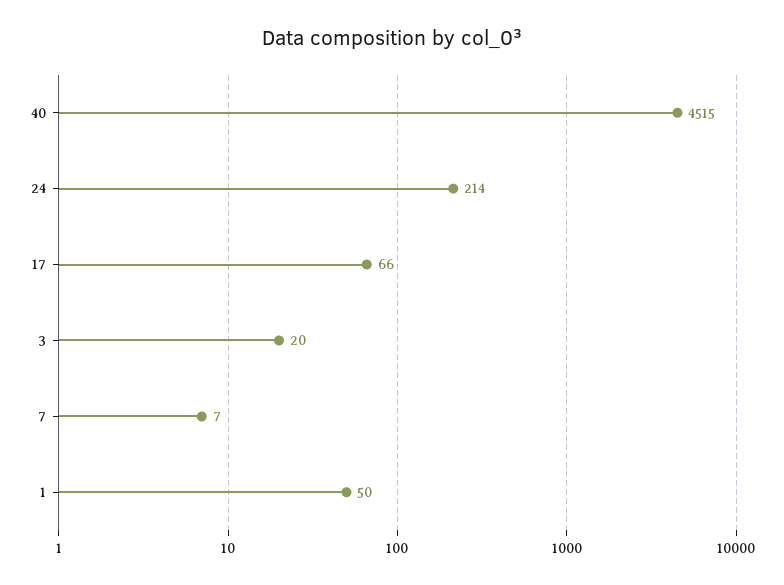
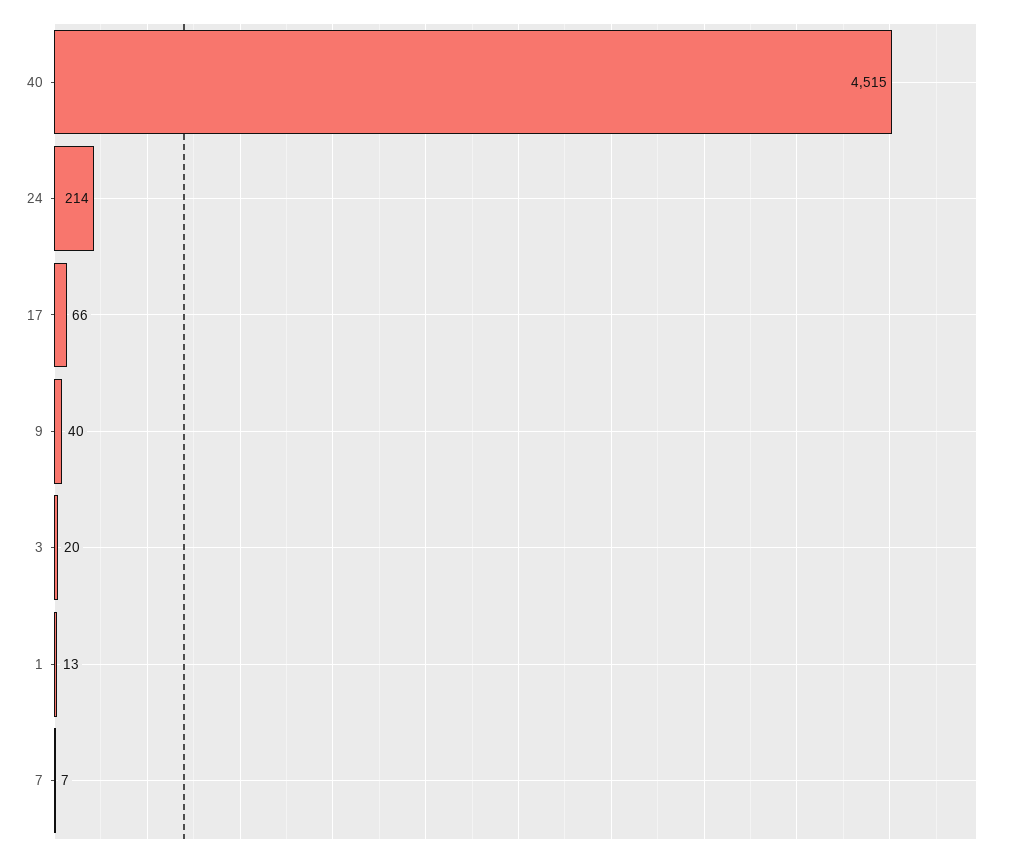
1: 50 -> 13
9: none -> 40

